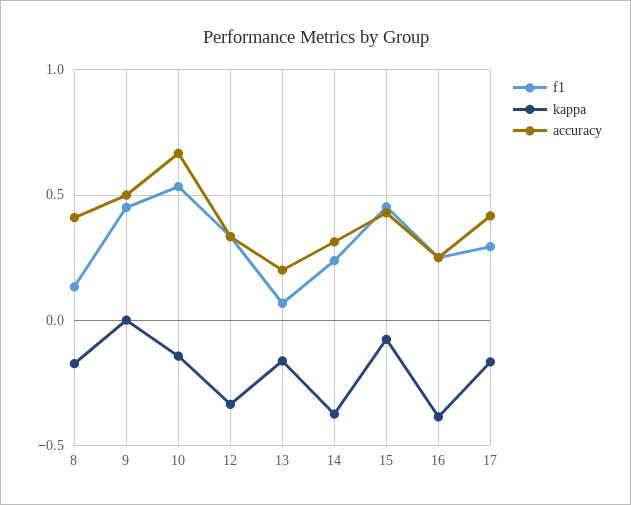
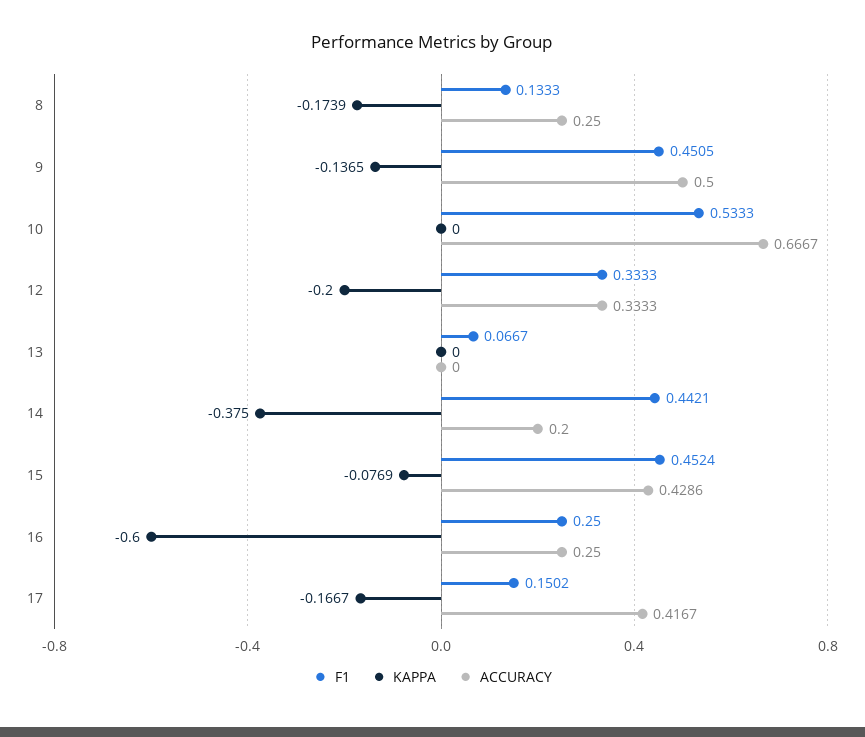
accuracy, 8: 0.4 -> 0.25
kappa, 9: 0 -> -0.1365
kappa, 10: -0.15 -> 0
kappa, 12: -0.35 -> -0.2
kappa, 13: -0.15 -> 0
accuracy, 13: 0.2 -> 0
f1, 14: 0.25 -> 0.4421
accuracy, 14: 0.3 -> 0.2
kappa, 16: -0.4 -> -0.6
f1, 17: 0.3 -> 0.1502

